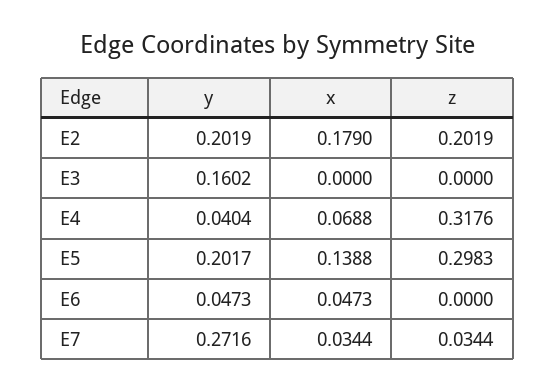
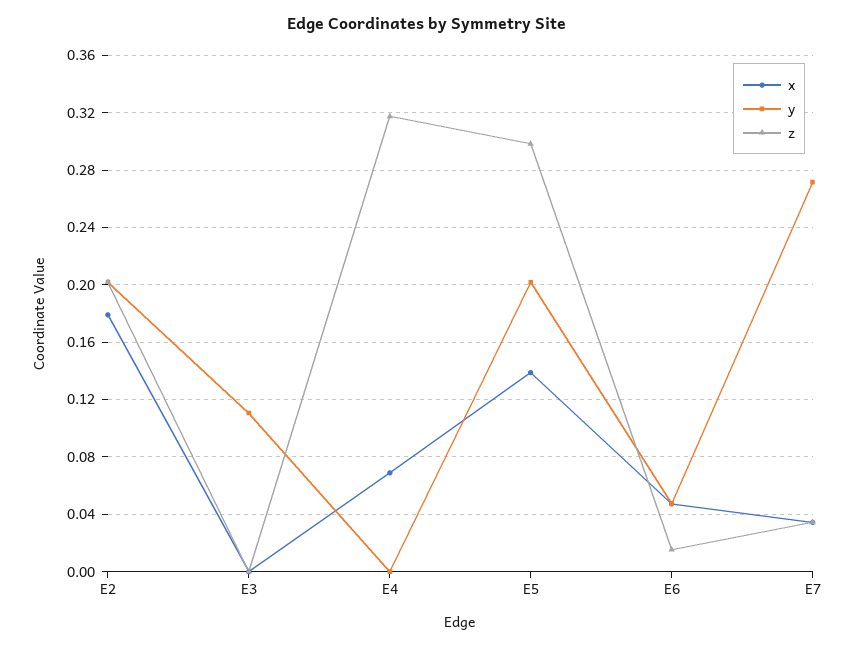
y, E3: 0.1602 -> 0.11
y, E4: 0.0404 -> 0
z, E6: 0 -> 0.015

